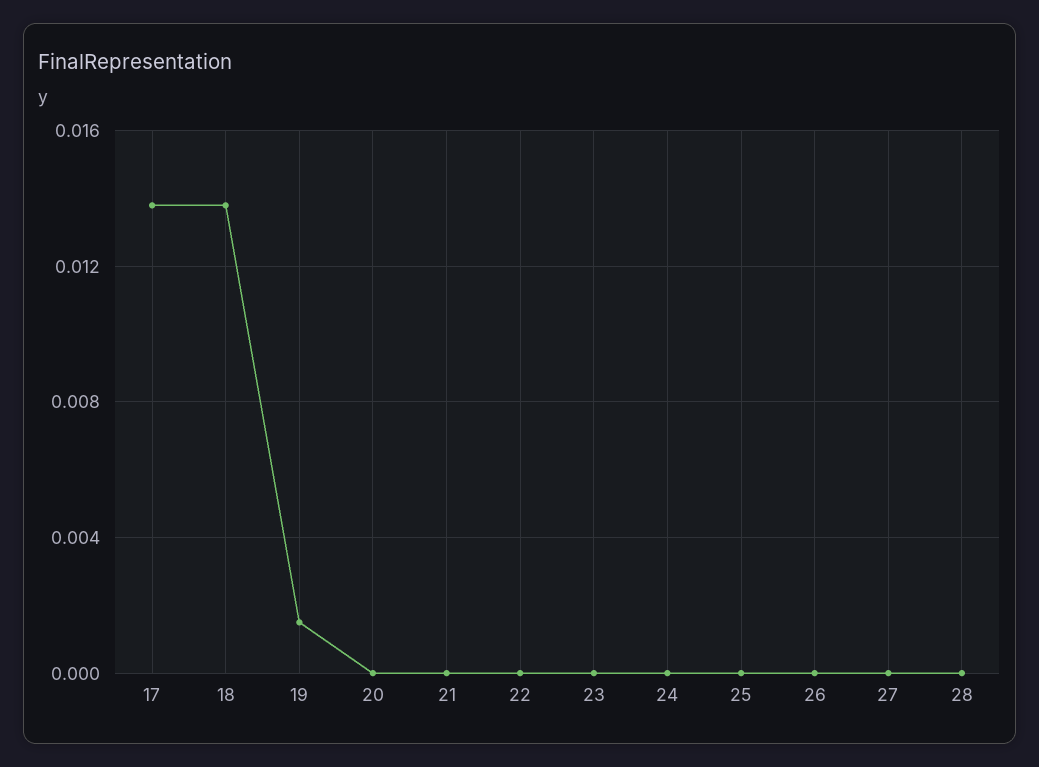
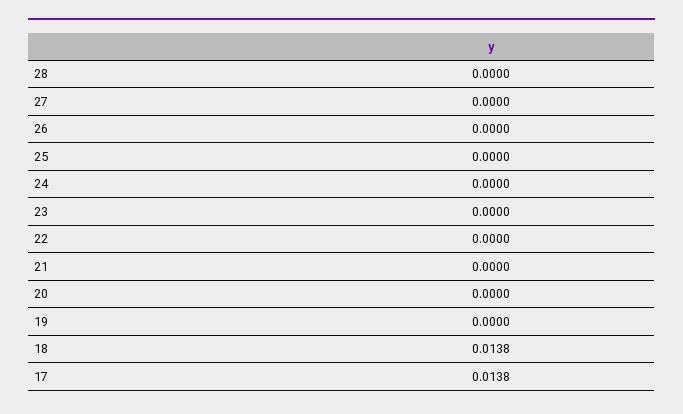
19: 0.0015 -> 0

